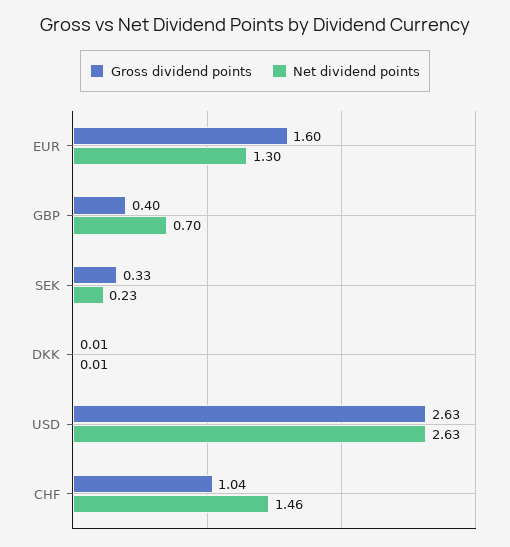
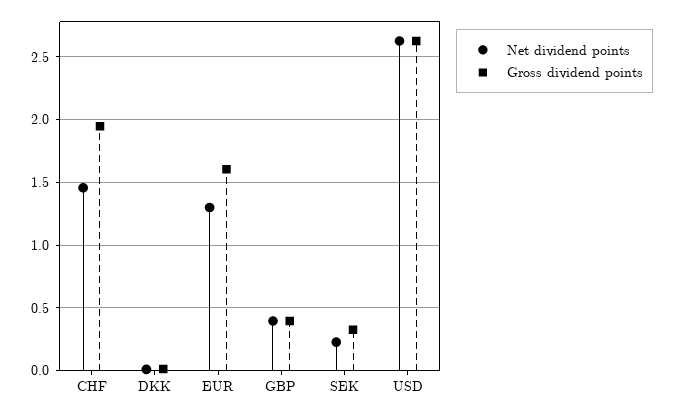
Net dividend points, GBP: 0.7 -> 0.4
Gross dividend points, CHF: 1.04 -> 1.95

